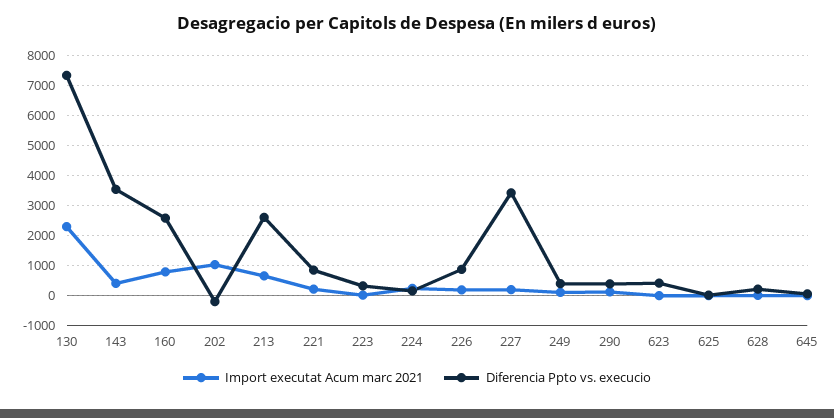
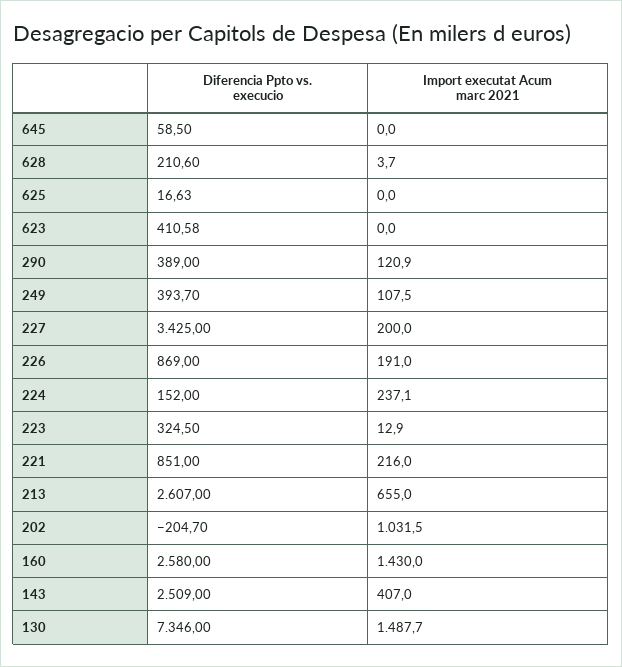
Import executat Acum marc 2021, 130: 2250 -> 1487.7
Diferencia Ppto vs. execucio, 143: 3500 -> 2509
Import executat Acum marc 2021, 160: 750 -> 1430

